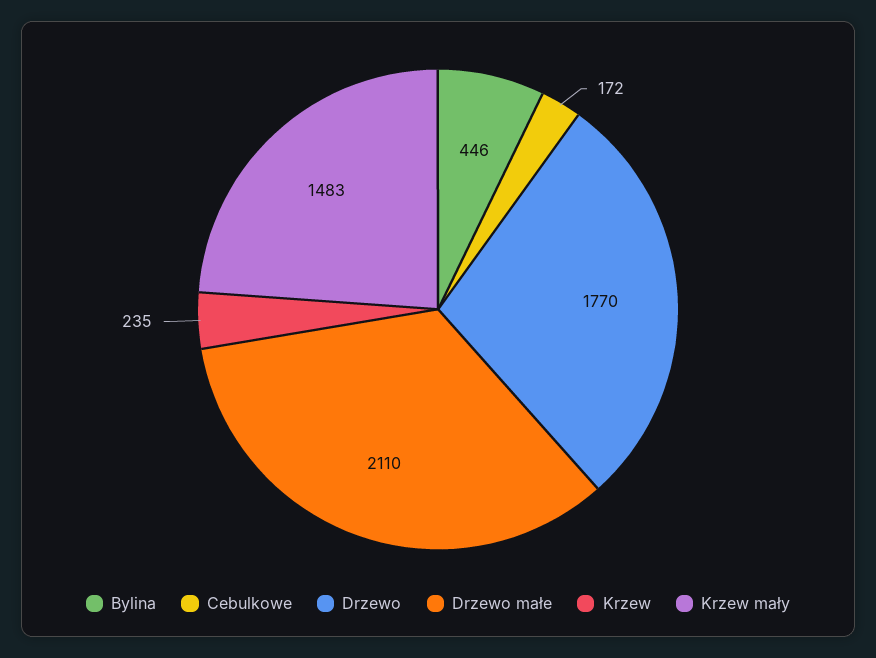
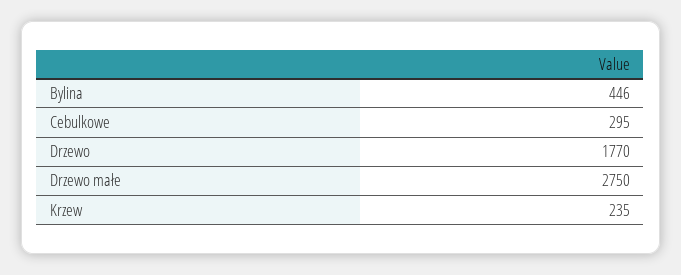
Cebulkowe: 172 -> 295
Drzewo małe: 2110 -> 2750
Krzew mały: 1483 -> none

